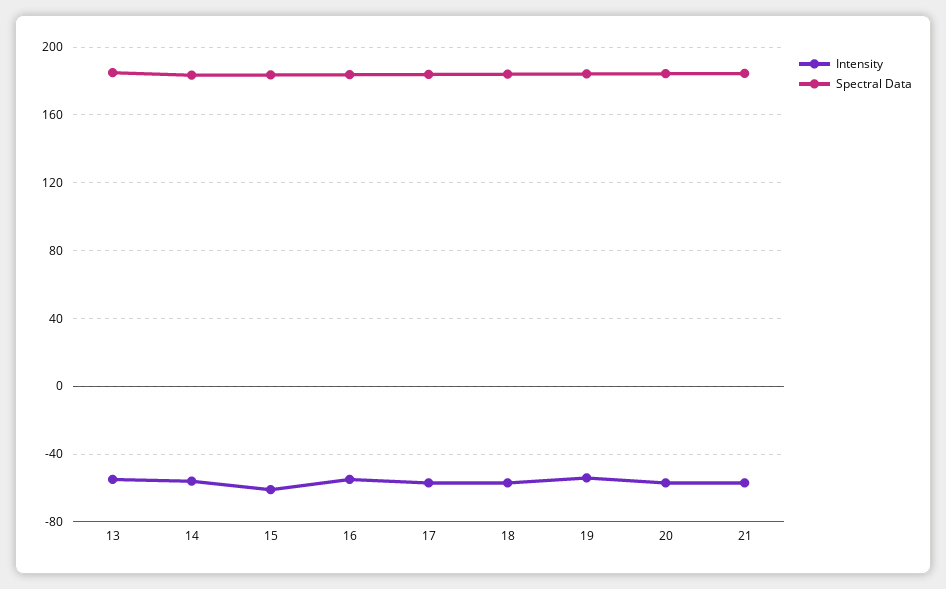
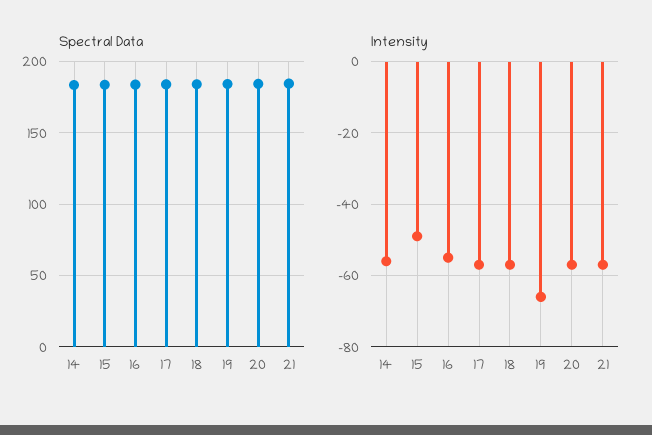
Intensity, 13: -55 -> none
Spectral Data, 13: 185 -> none
Intensity, 15: -60 -> -50
Intensity, 19: -55 -> -65

